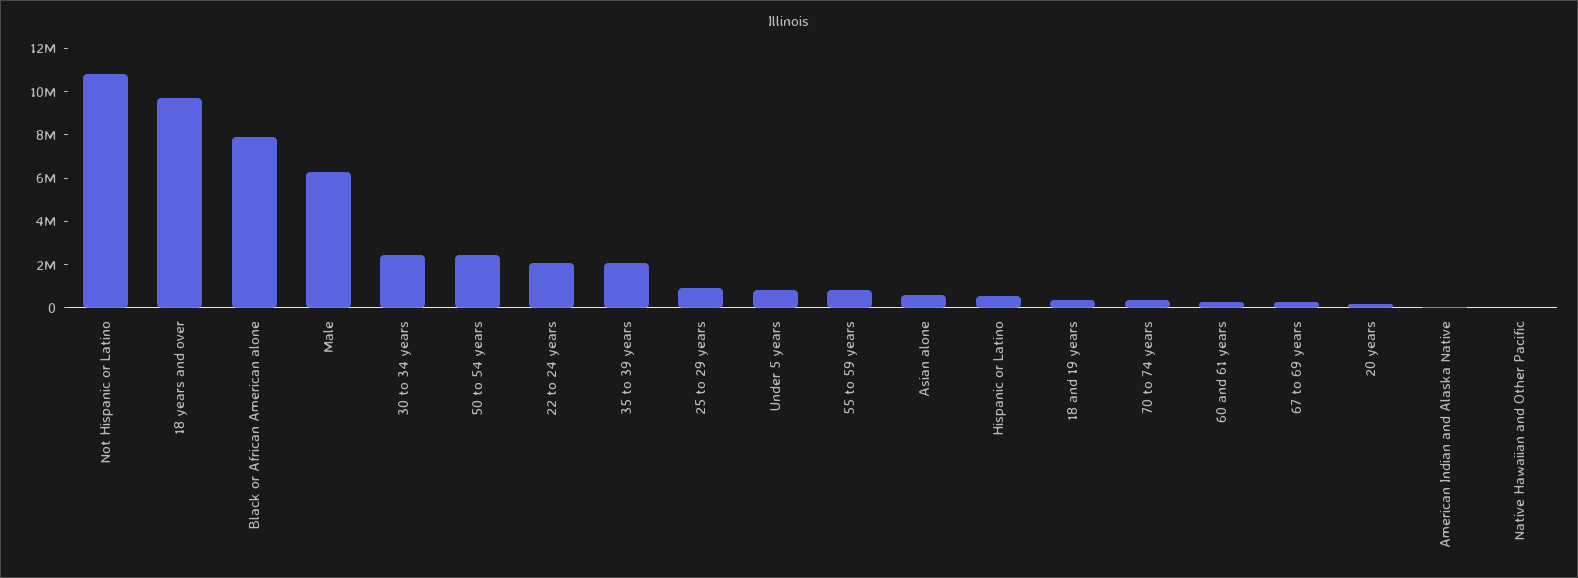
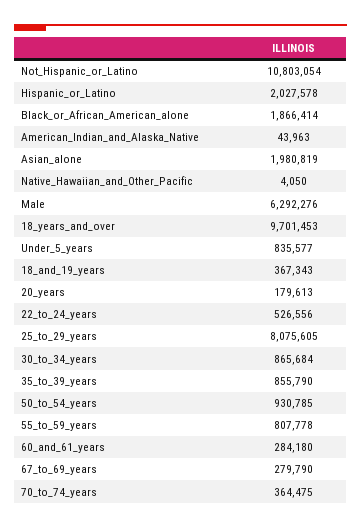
Black or African American alone: 8000000 -> 1866414
30 to 34 years: 2500000 -> 865684
50 to 54 years: 2500000 -> 930785
22 to 24 years: 2000000 -> 526556
35 to 39 years: 2000000 -> 855790
25 to 29 years: 1000000 -> 8075605
Asian alone: 500000 -> 1980819
Hispanic or Latino: 500000 -> 2027578

